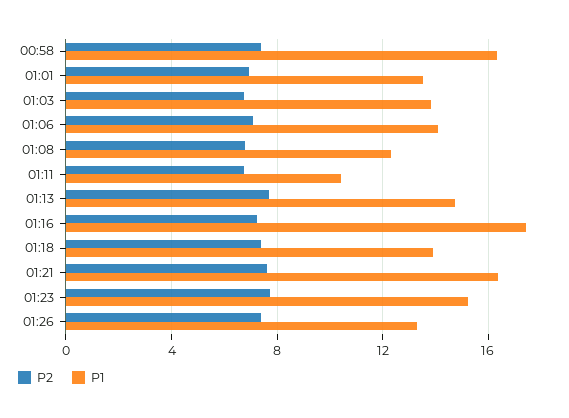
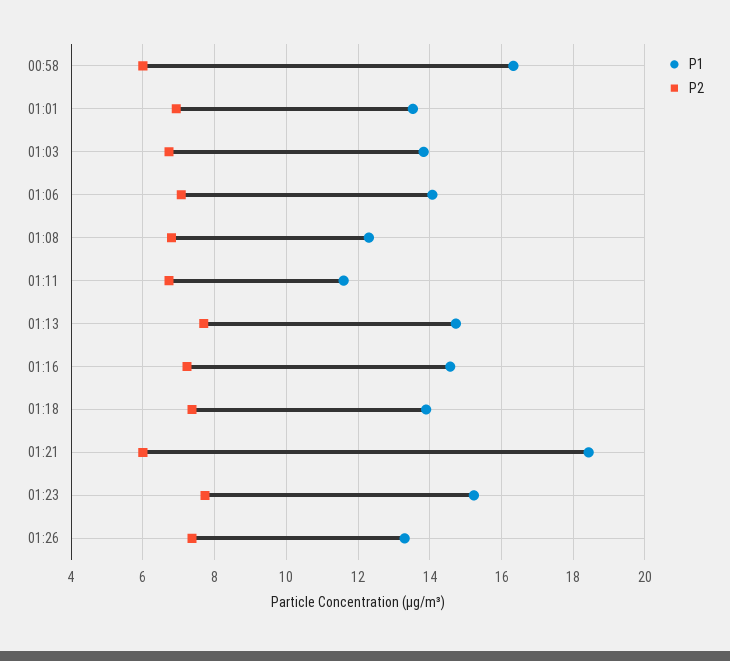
P2, 00:58: 7.5 -> 6
P1, 01:11: 10.5 -> 11.6
P1, 01:16: 17.5 -> 14.6
P2, 01:21: 7.5 -> 6
P1, 01:21: 16.5 -> 18.4

